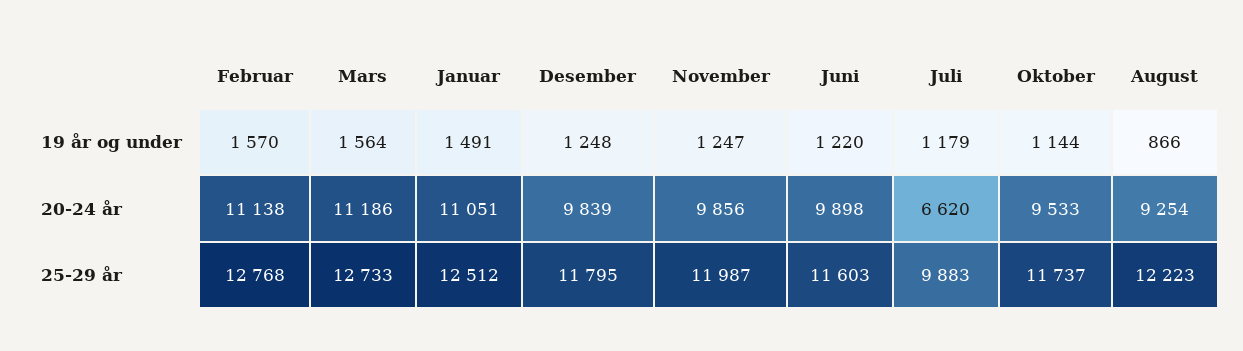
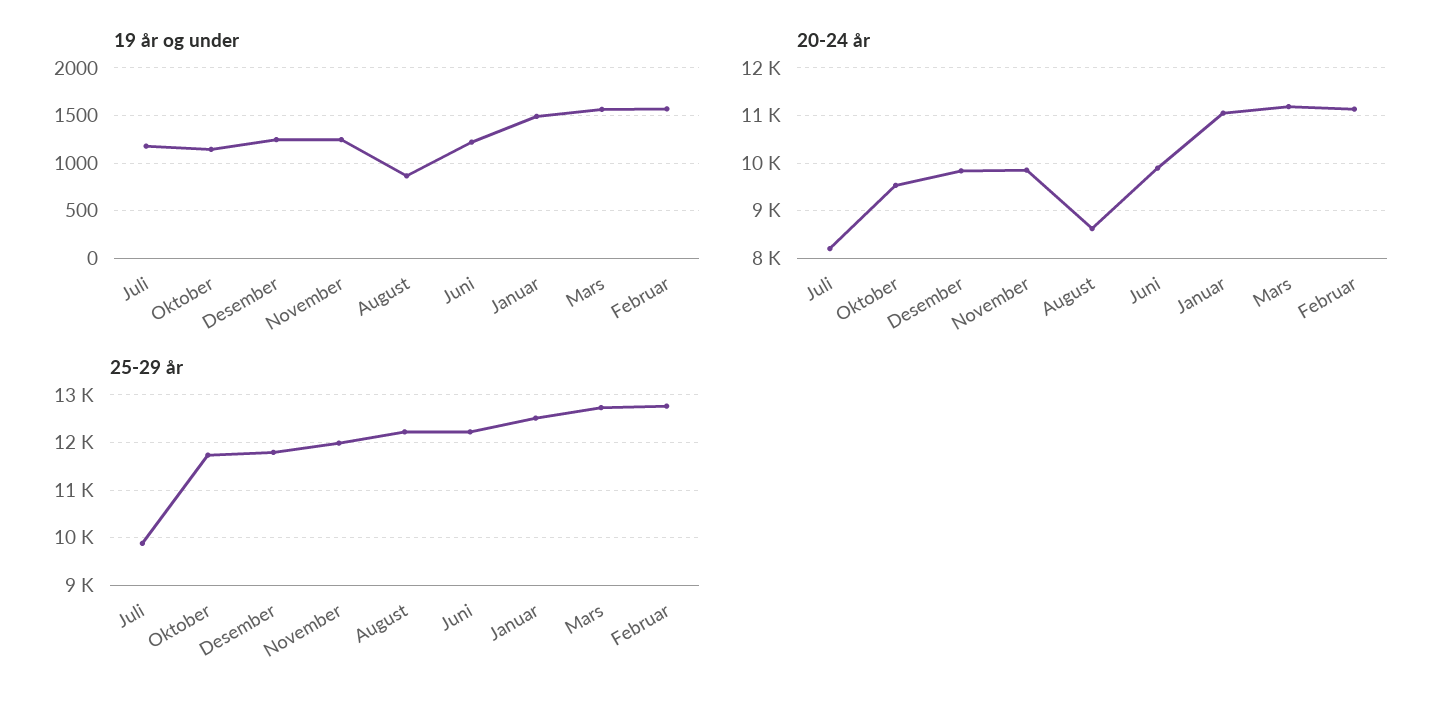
20-24 år, Juli: 6620 -> 8200
20-24 år, August: 9254 -> 8600
25-29 år, Juni: 11603 -> 12200

